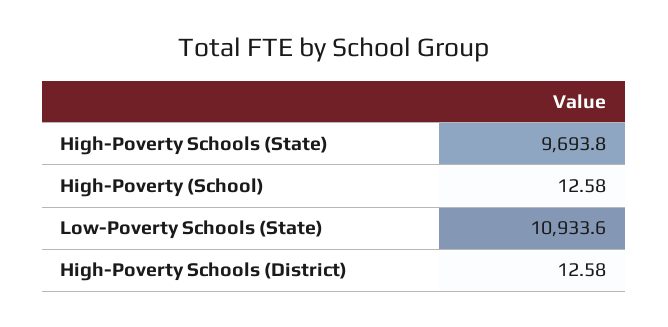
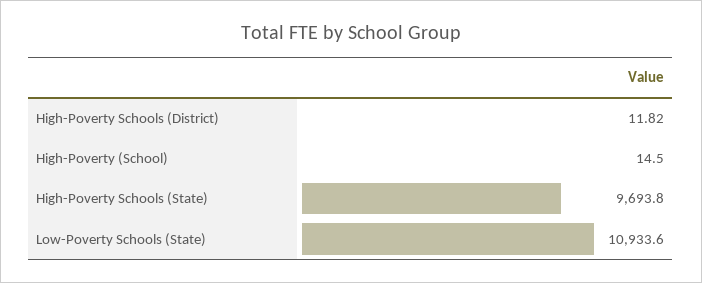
High-Poverty (School): 12.58 -> 14.5
High-Poverty Schools (District): 12.58 -> 11.82

